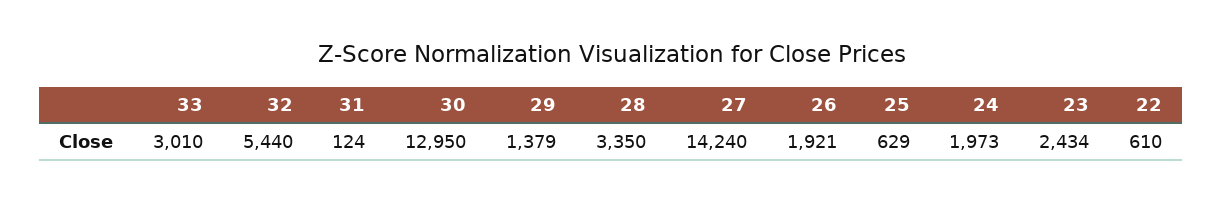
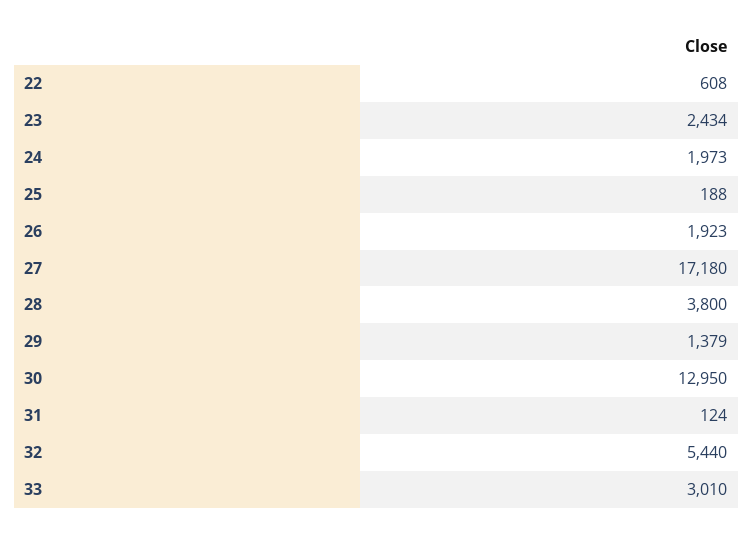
28: 3350 -> 3800
27: 14240 -> 17180
26: 1921 -> 1923
25: 629 -> 188
22: 610 -> 608

